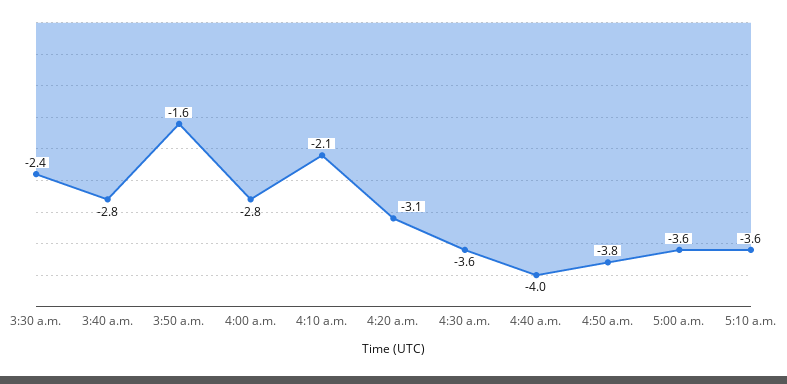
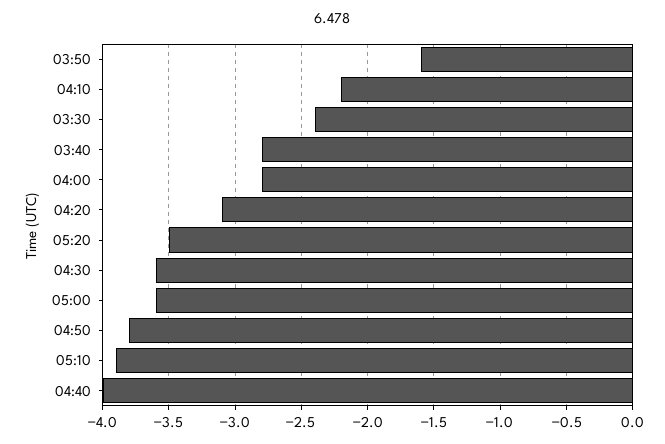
4:10 a.m.: -2.1 -> -2.2
5:10 a.m.: -3.6 -> -3.9
05:20: none -> -3.5

